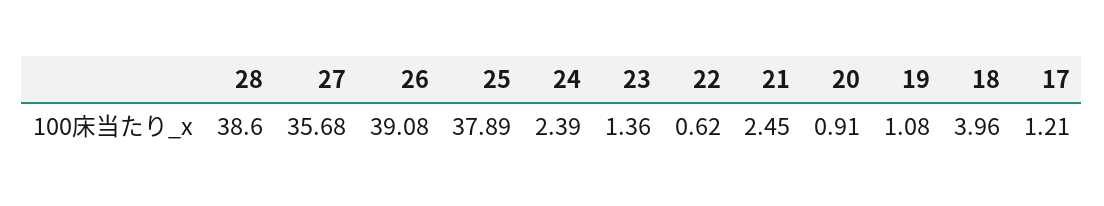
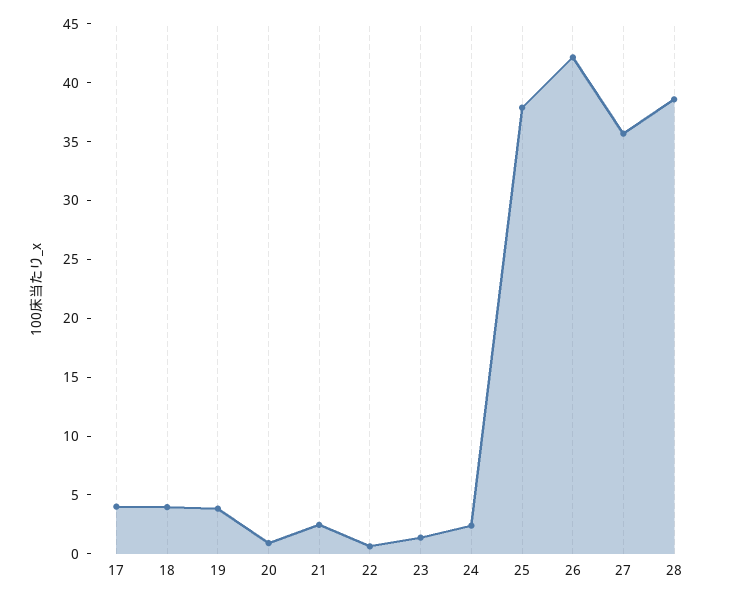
26: 39.08 -> 42
19: 1.08 -> 4
17: 1.21 -> 4

